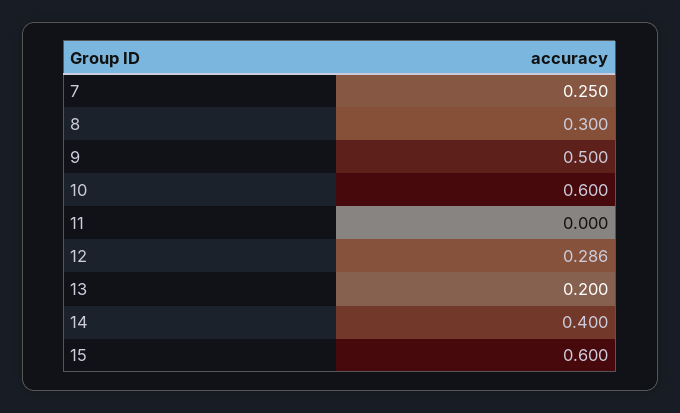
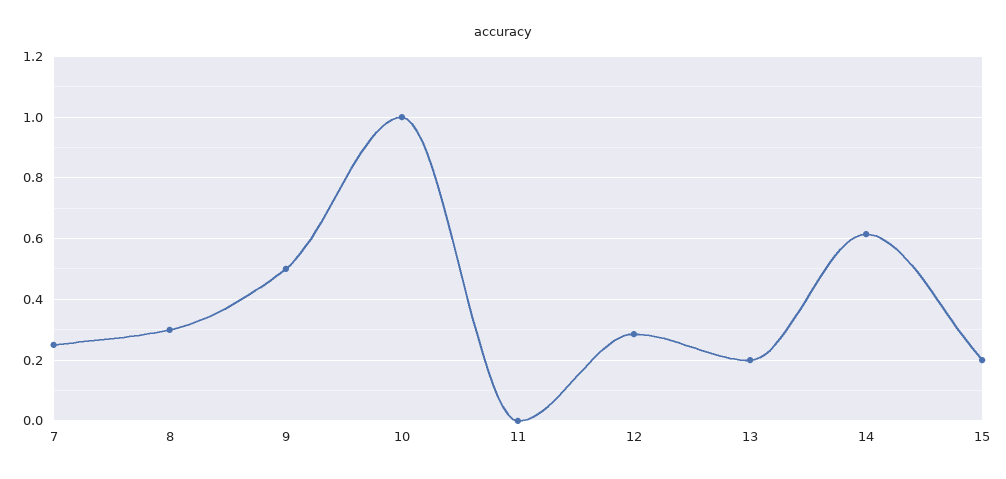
10: 0.6 -> 1
14: 0.4 -> 0.62
15: 0.6 -> 0.2

